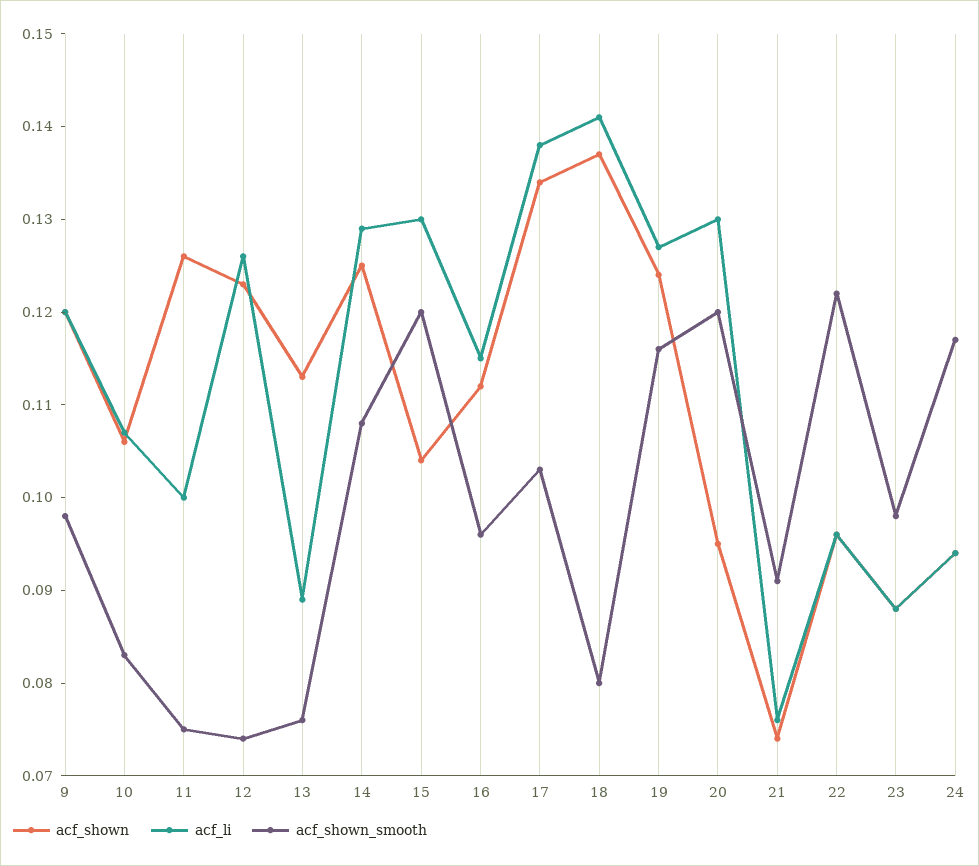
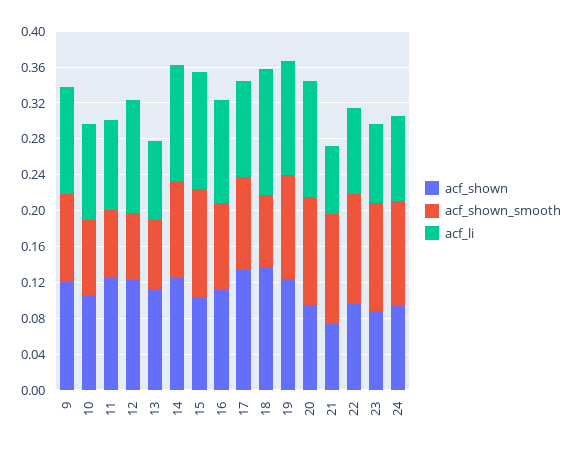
acf_li, 17: 0.138 -> 0.11
acf_shown_smooth, 21: 0.091 -> 0.12
acf_shown_smooth, 23: 0.098 -> 0.12

